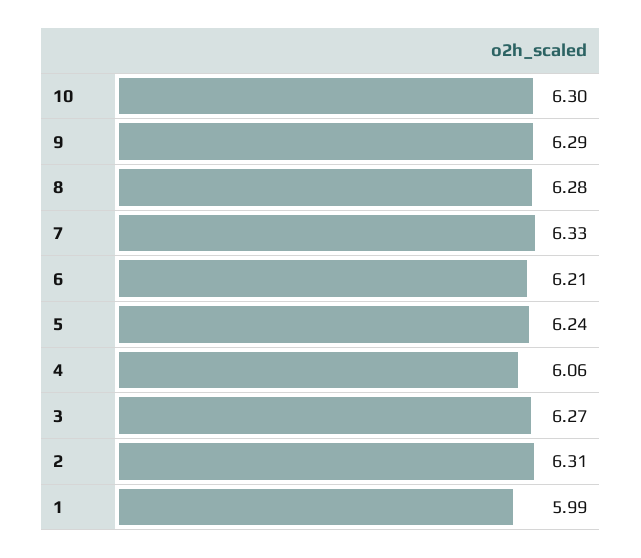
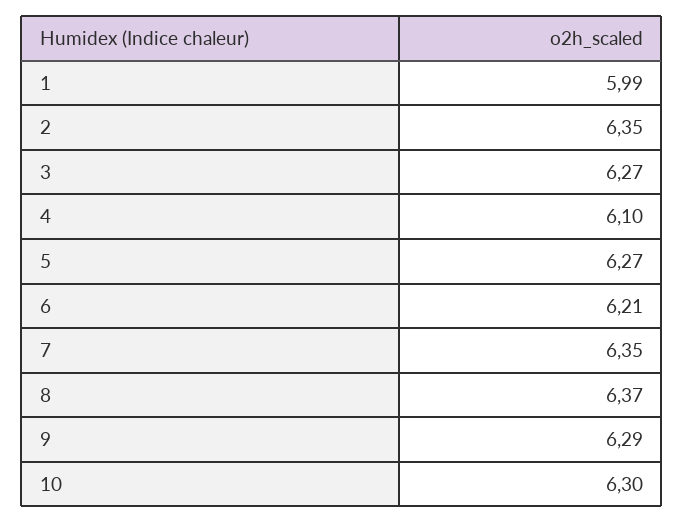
8: 6.28 -> 6.37
7: 6.33 -> 6.35
5: 6.24 -> 6.27
4: 6.06 -> 6.1
2: 6.31 -> 6.35

